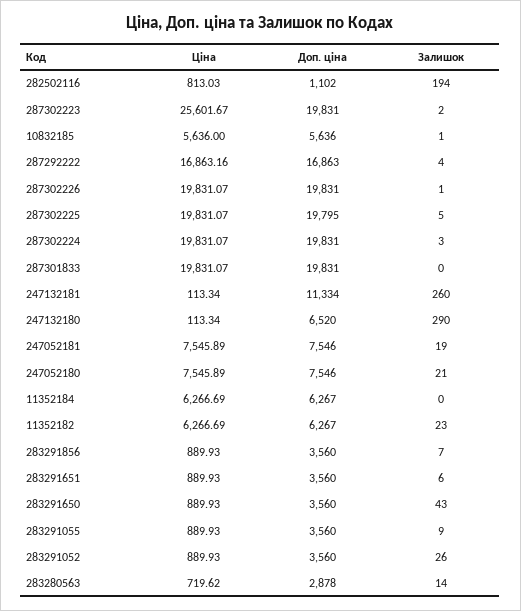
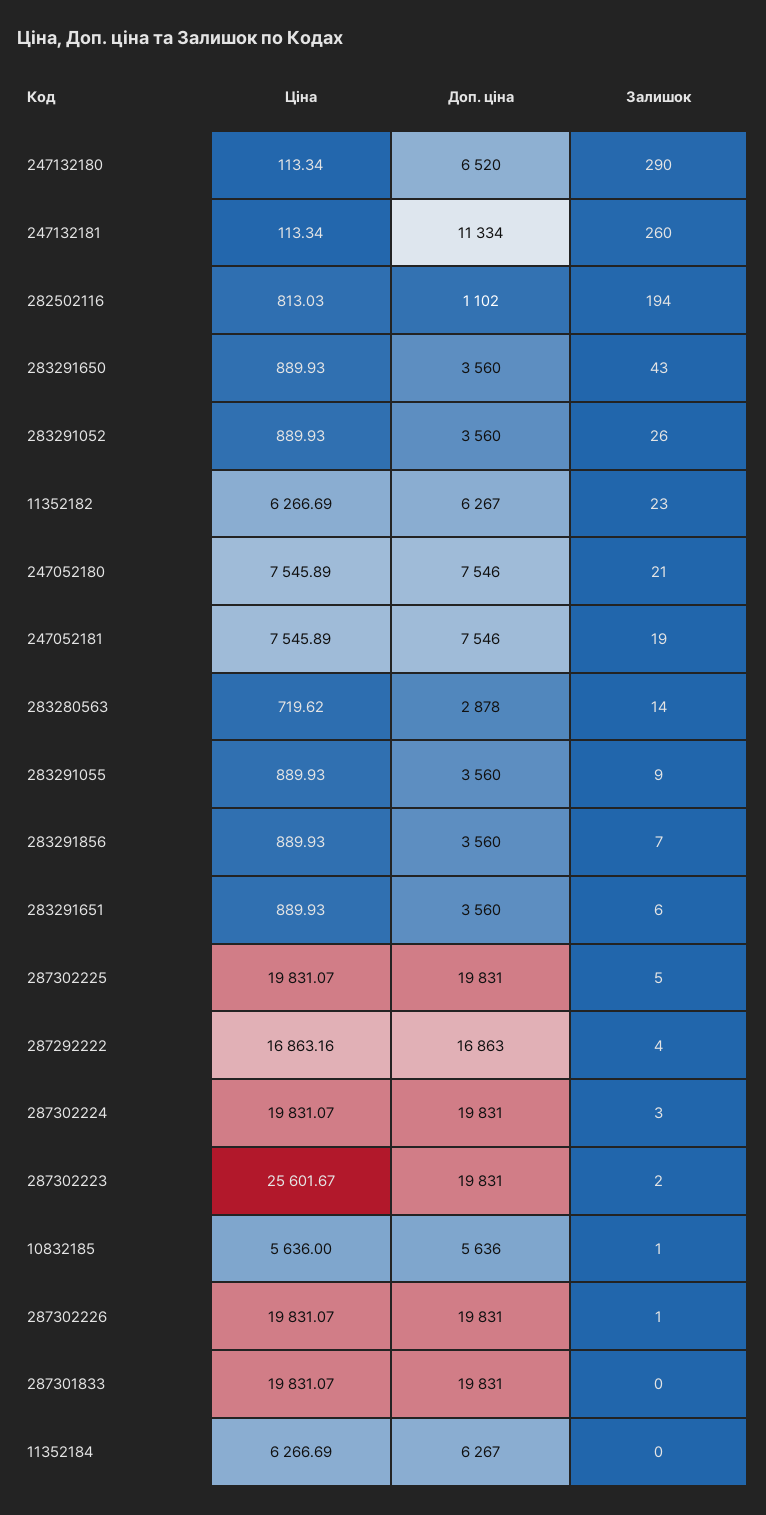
Доп. ціна, 287302225: 19795 -> 19831

